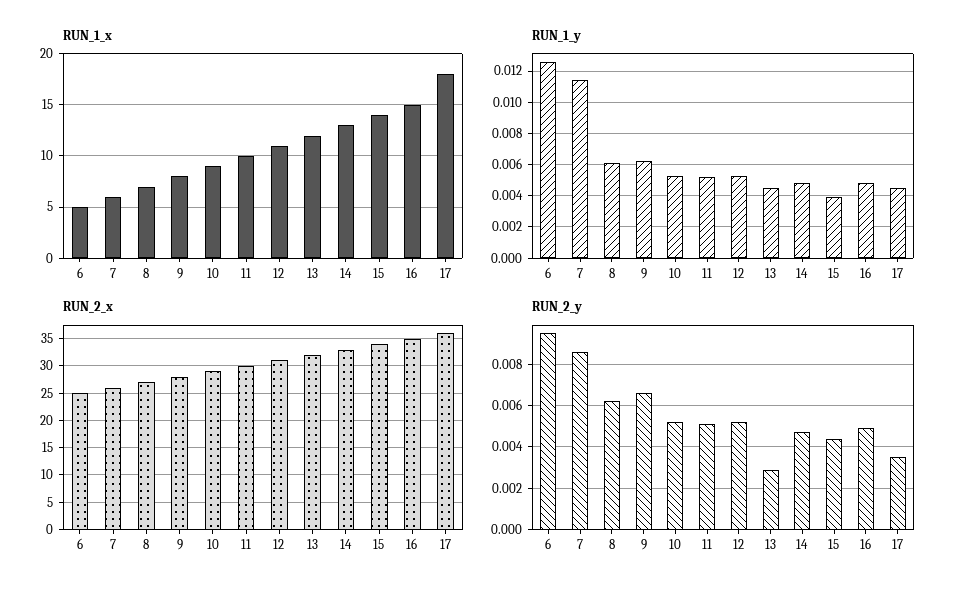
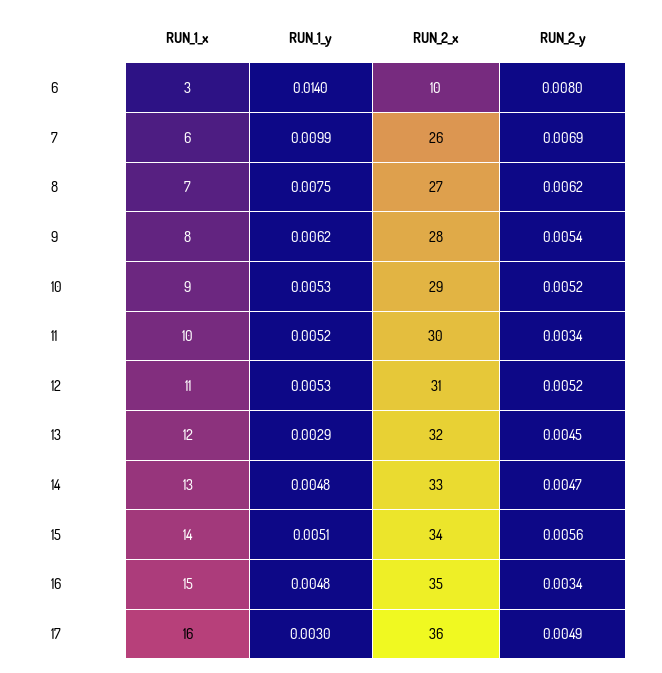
RUN_1_x, 6: 5 -> 3
RUN_1_x, 17: 18 -> 16
RUN_1_y, 6: 0.0125 -> 0.014
RUN_1_y, 7: 0.0115 -> 0.0099
RUN_1_y, 8: 0.006 -> 0.0075
RUN_1_y, 13: 0.0045 -> 0.0029
RUN_1_y, 15: 0.004 -> 0.0051
RUN_1_y, 17: 0.0045 -> 0.003
RUN_2_x, 6: 25 -> 10
RUN_2_y, 6: 0.0095 -> 0.008
RUN_2_y, 7: 0.0085 -> 0.0069
RUN_2_y, 9: 0.0065 -> 0.0054
RUN_2_y, 11: 0.005 -> 0.0034
RUN_2_y, 13: 0.003 -> 0.0045
RUN_2_y, 15: 0.0045 -> 0.0056
RUN_2_y, 16: 0.005 -> 0.0034
RUN_2_y, 17: 0.0035 -> 0.0049

